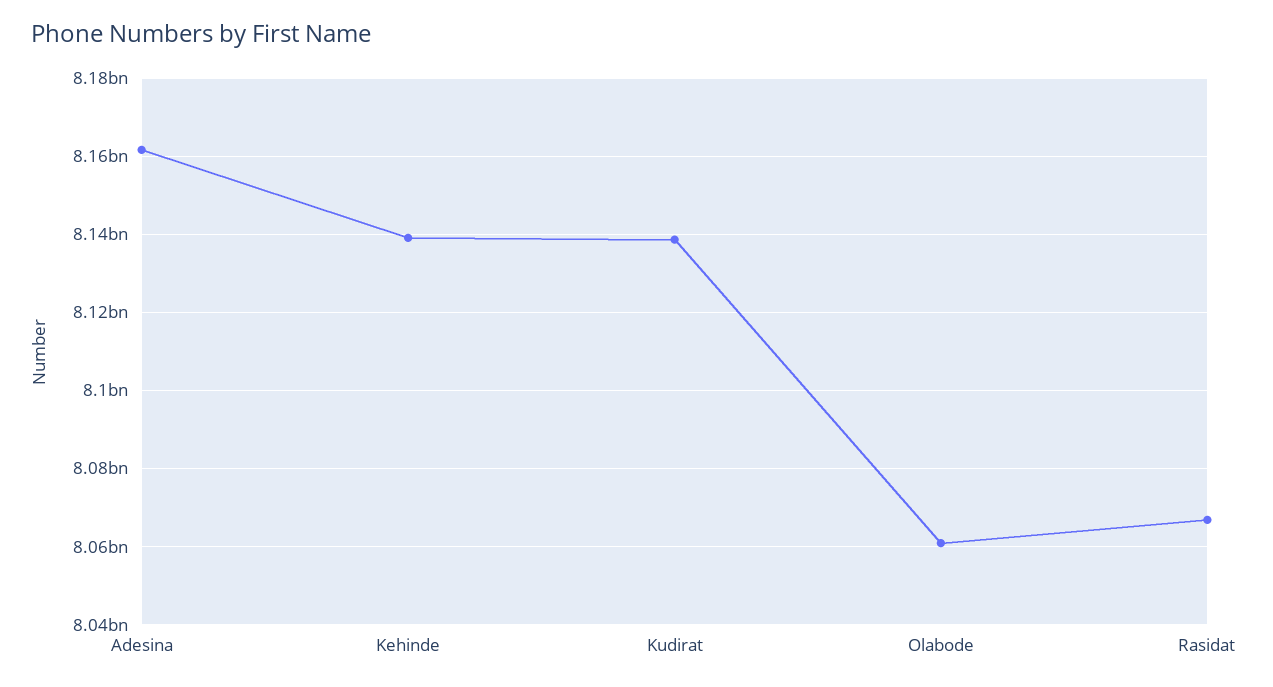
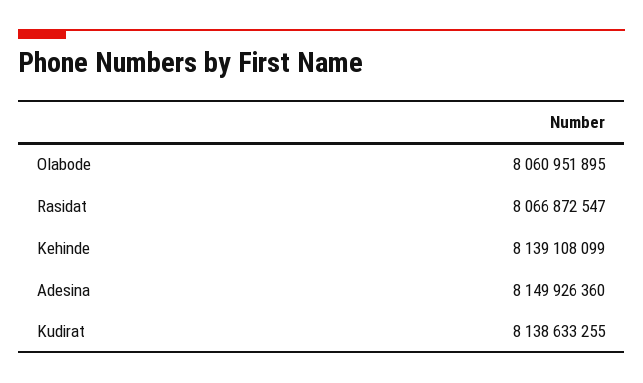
Adesina: 8162000000 -> 8149926360

